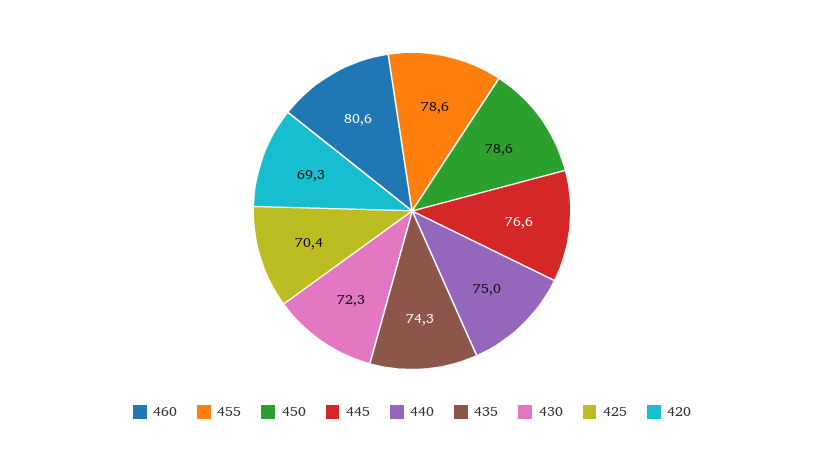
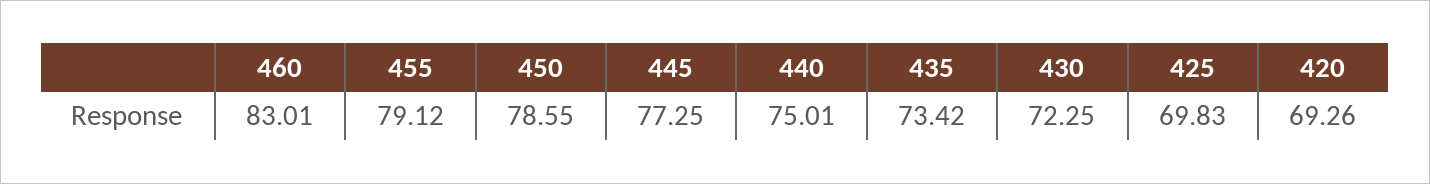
460: 80.6 -> 83.01
455: 78.6 -> 79.12
445: 76.6 -> 77.25
435: 74.3 -> 73.42
425: 70.4 -> 69.83

